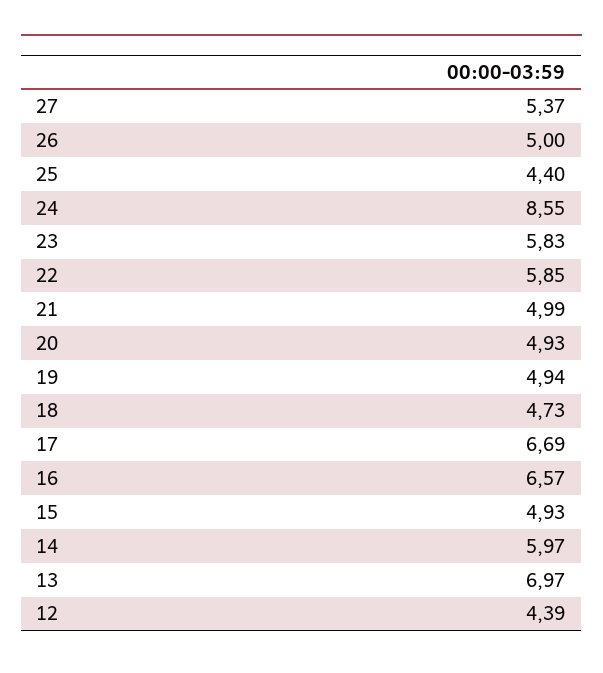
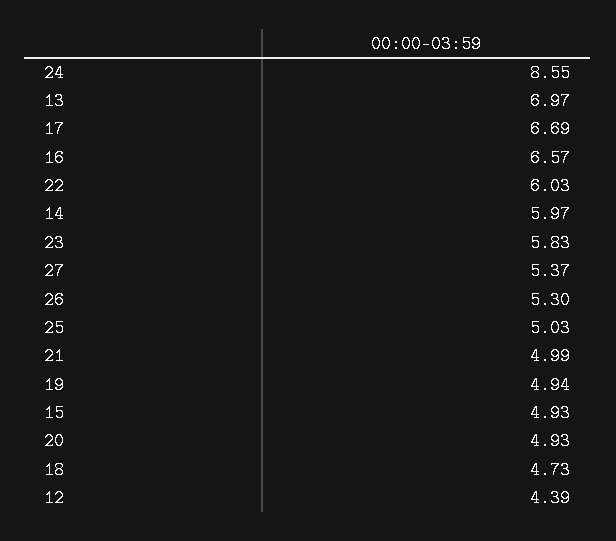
26: 5 -> 5.3
25: 4.4 -> 5.03
22: 5.85 -> 6.03

